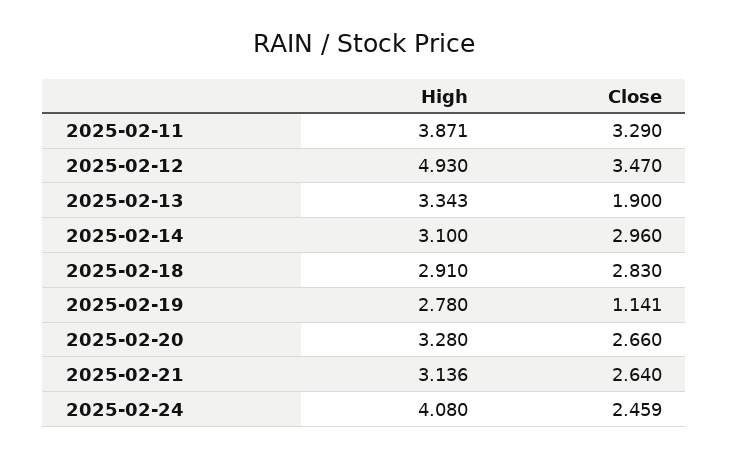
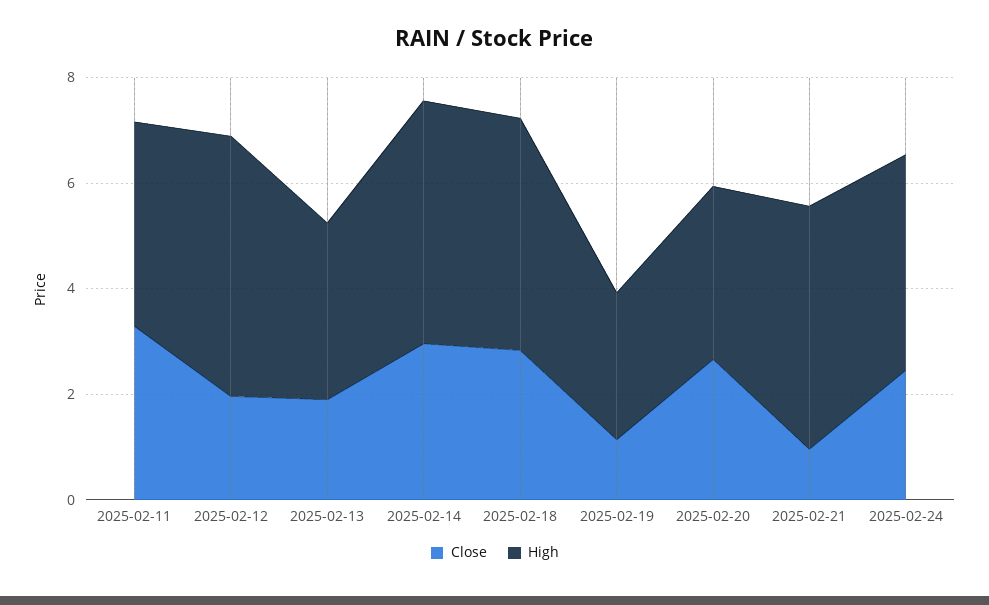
Close, 2025-02-12: 3.47 -> 2
High, 2025-02-14: 3.1 -> 4.5
High, 2025-02-18: 2.91 -> 4.5
High, 2025-02-21: 3.136 -> 4.5
Close, 2025-02-21: 2.64 -> 1

